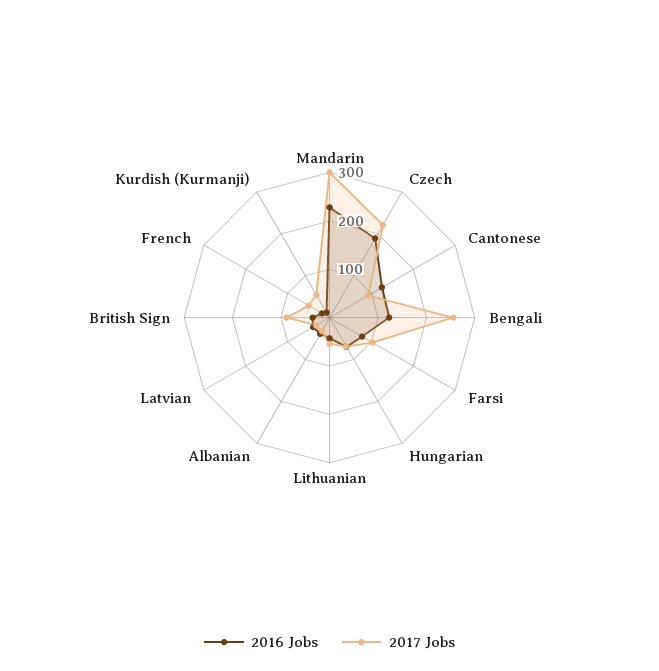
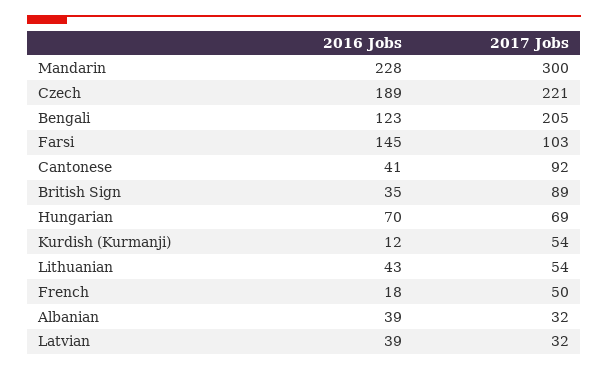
2016 Jobs, Cantonese: 120 -> 41
2017 Jobs, Bengali: 260 -> 205
2016 Jobs, Farsi: 80 -> 145

